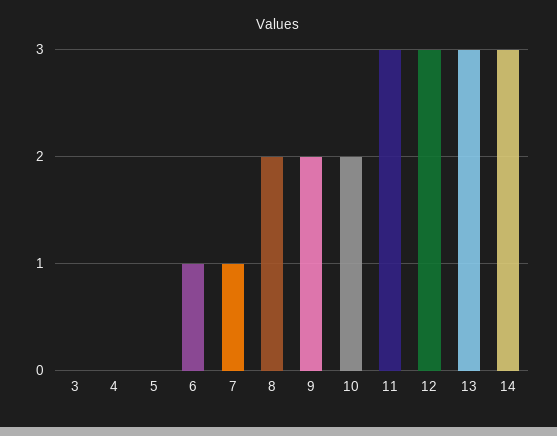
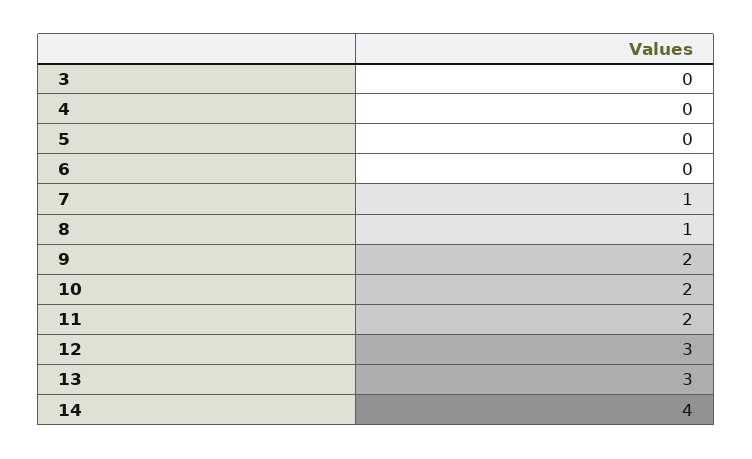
6: 1 -> 0
8: 2 -> 1
11: 3 -> 2
14: 3 -> 4

